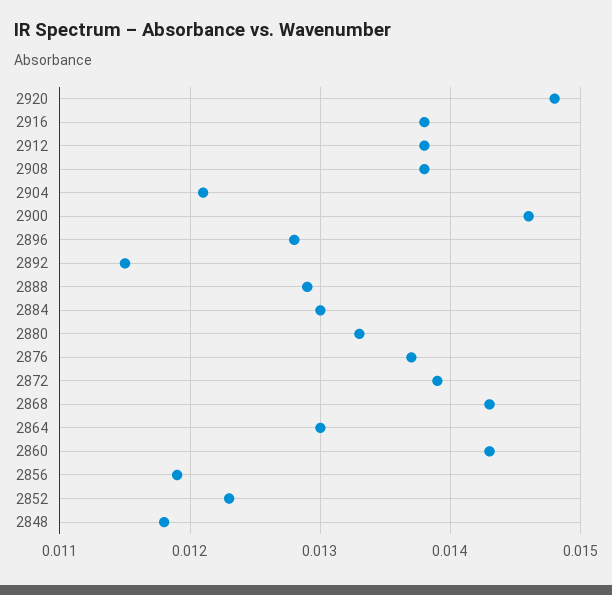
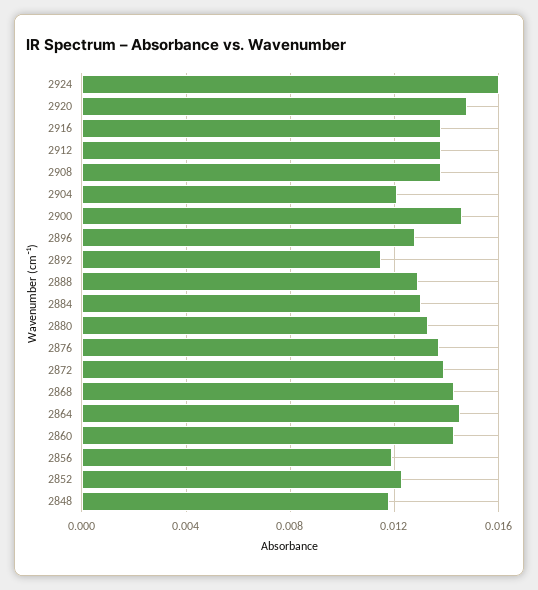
2864: 0.013 -> 0.0145
2924: none -> 0.016

